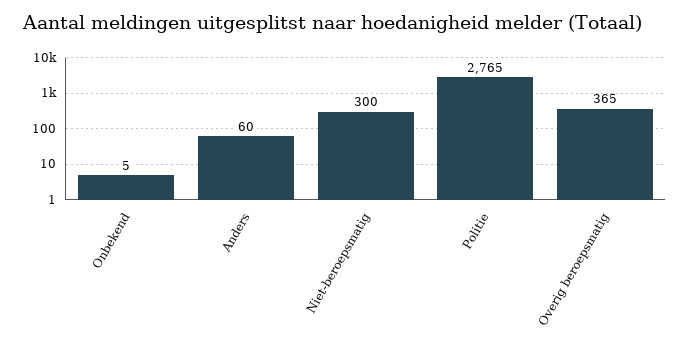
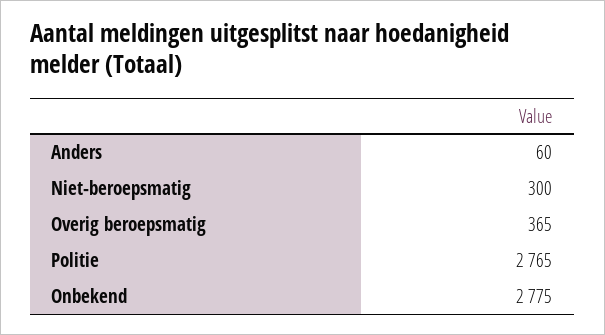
Onbekend: 5 -> 2775

